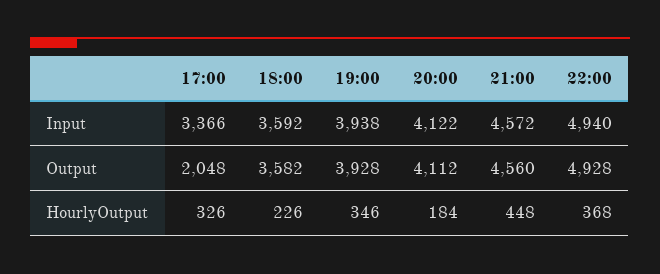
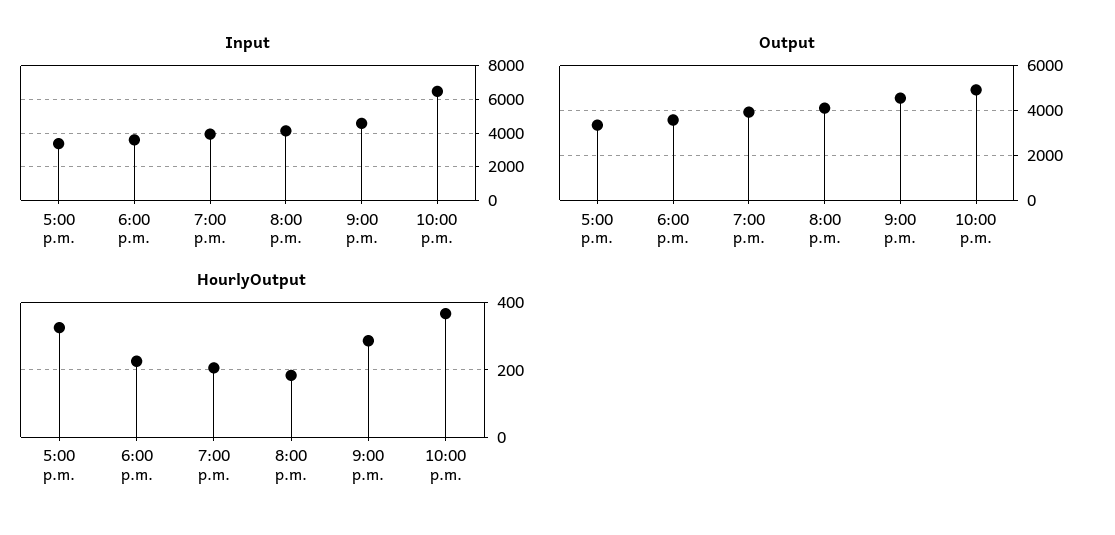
Input, 22:00: 4940 -> 6500
Output, 17:00: 2048 -> 3500
HourlyOutput, 19:00: 346 -> 200
HourlyOutput, 21:00: 448 -> 280

